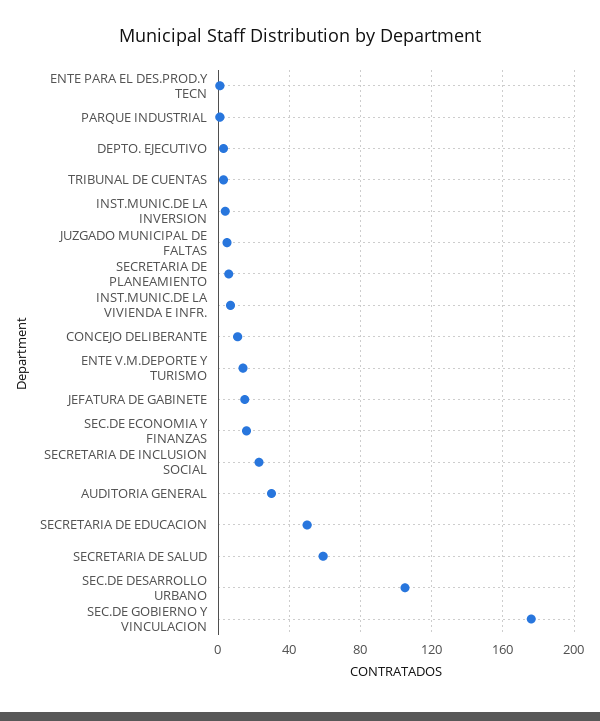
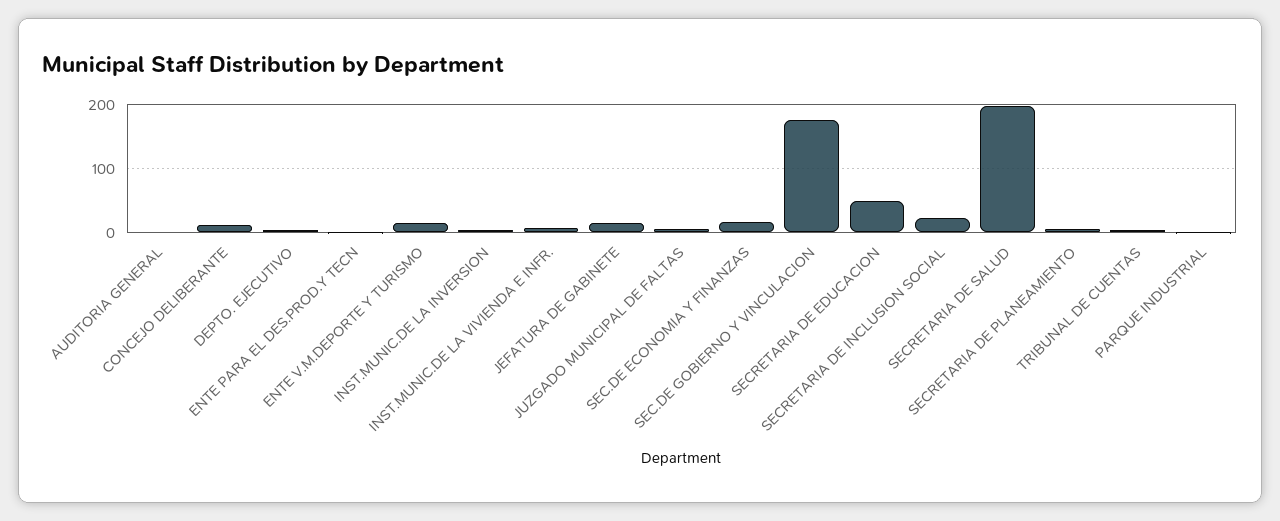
AUDITORIA GENERAL: 30 -> 0
SECRETARIA DE SALUD: 60 -> 200
SEC.DE DESARROLLO URBANO: 105 -> none

